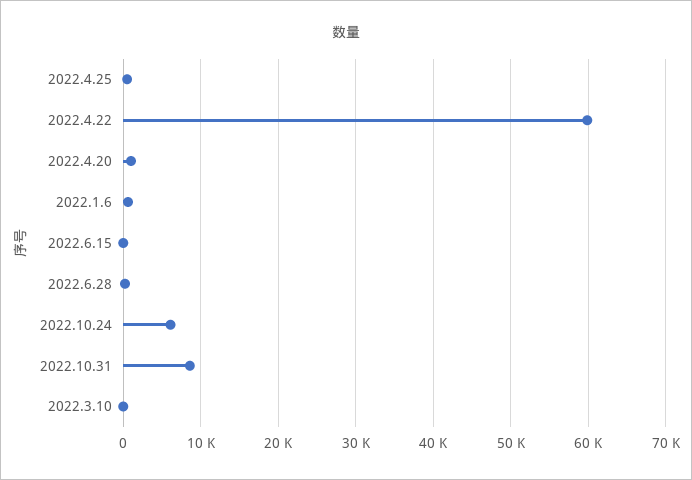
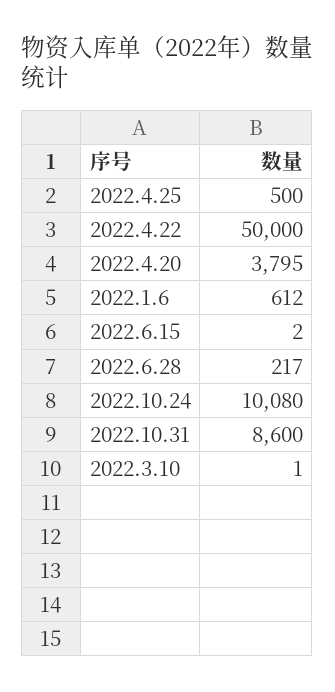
2022.4.22: 60000 -> 50000
2022.4.20: 1000 -> 3795
2022.10.24: 6000 -> 10080

